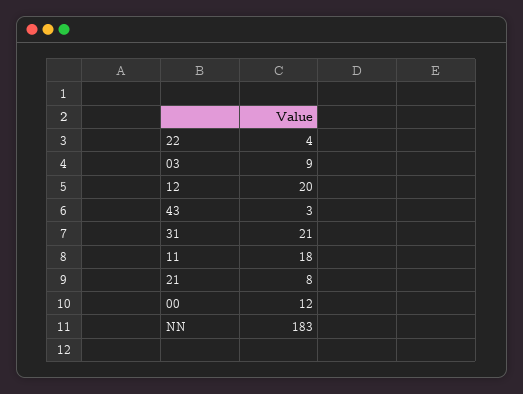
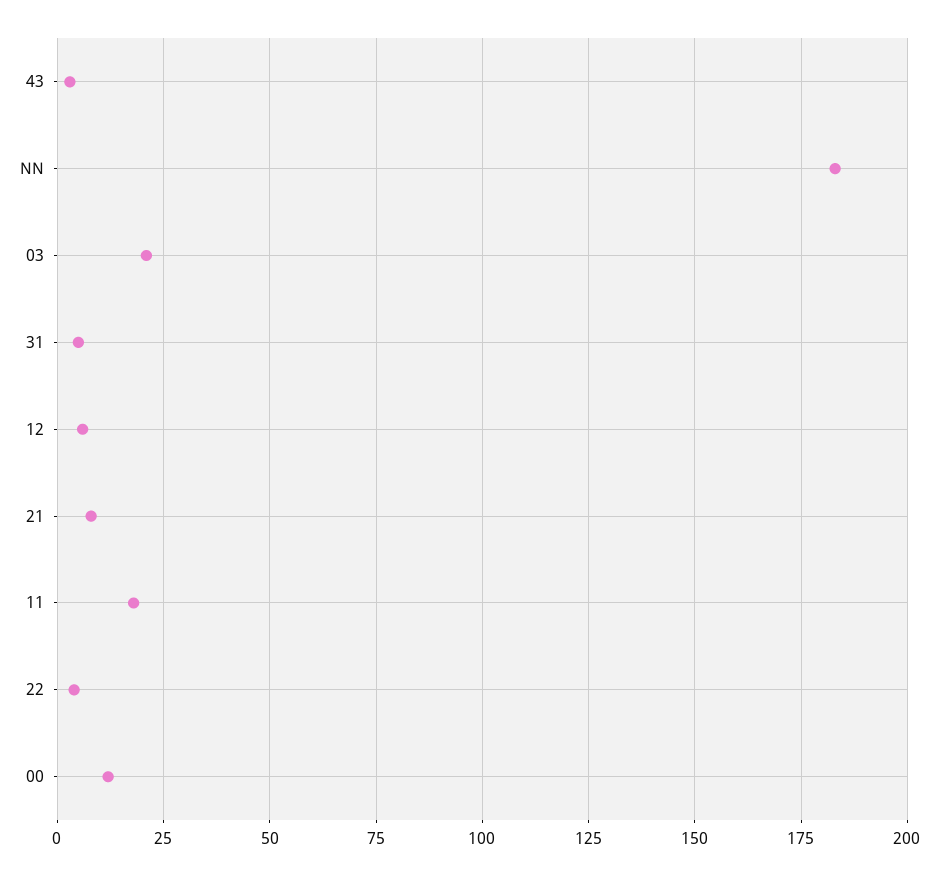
03: 9 -> 20
12: 20 -> 5
31: 21 -> 5

